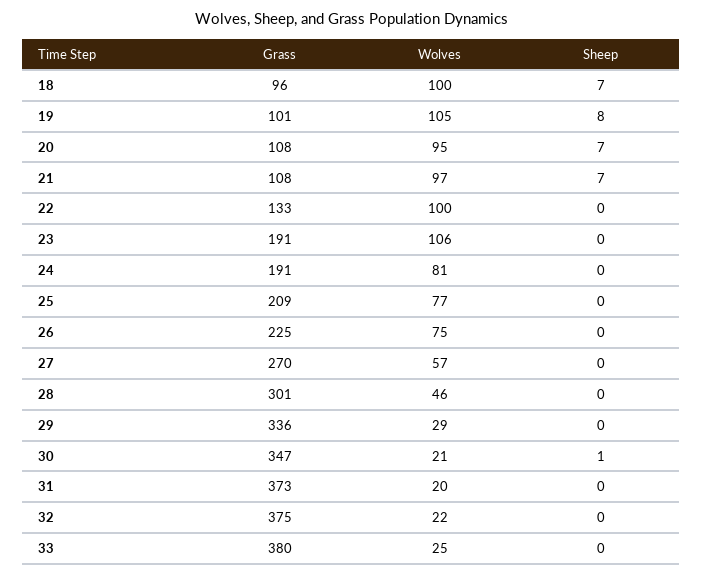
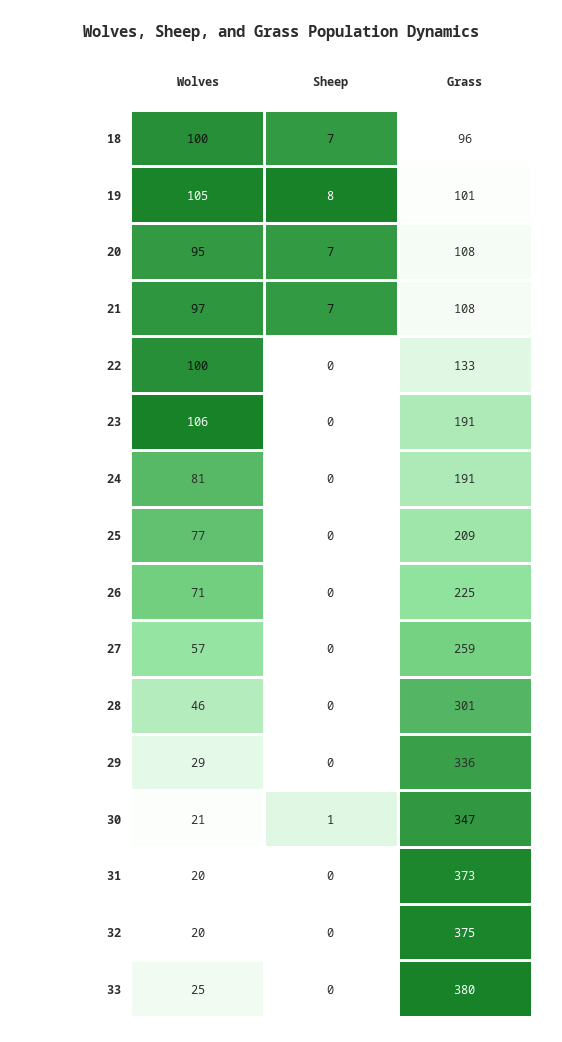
Wolves, 26: 75 -> 71
Grass, 27: 270 -> 259
Wolves, 32: 22 -> 20

